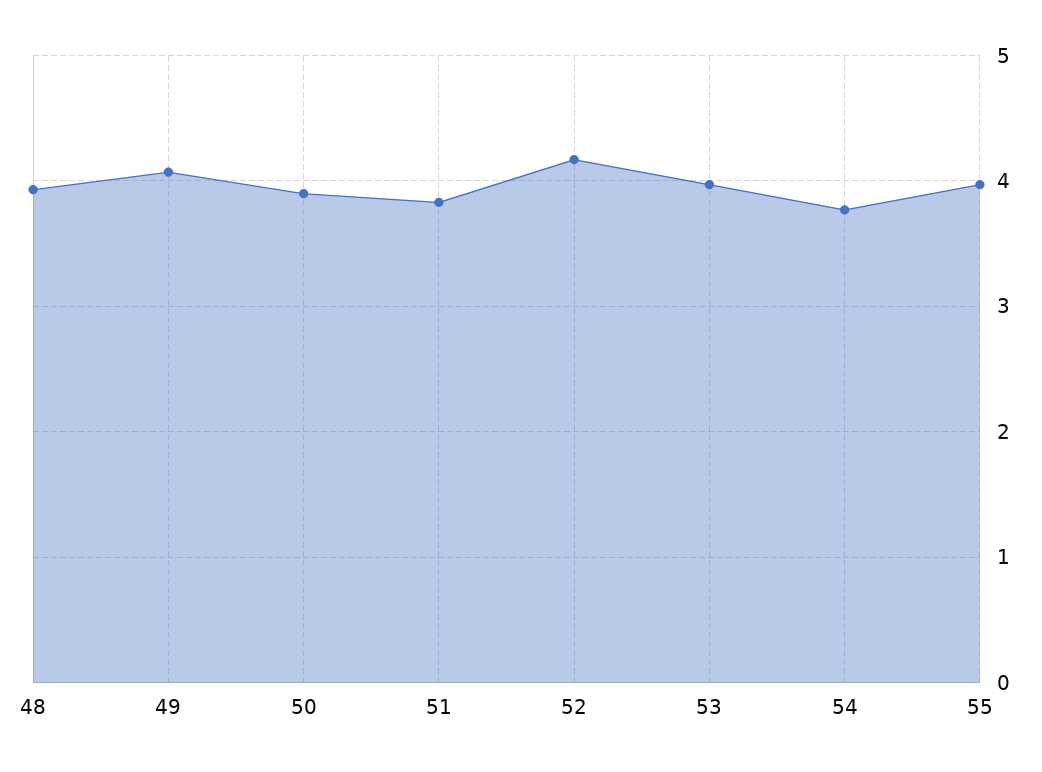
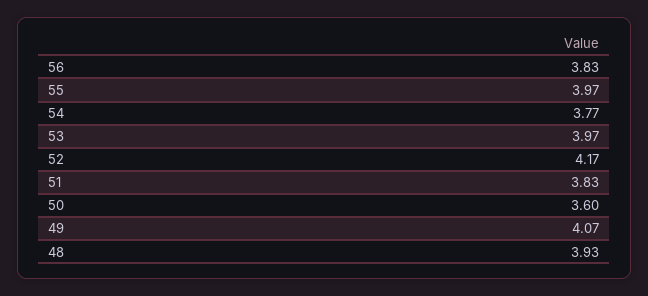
50: 3.9 -> 3.6
56: none -> 3.83

